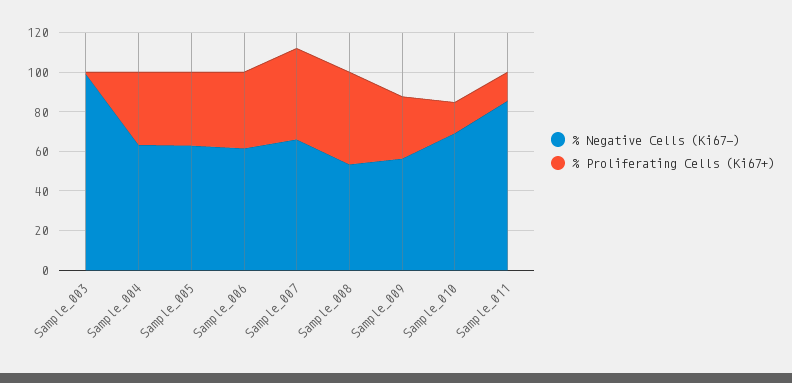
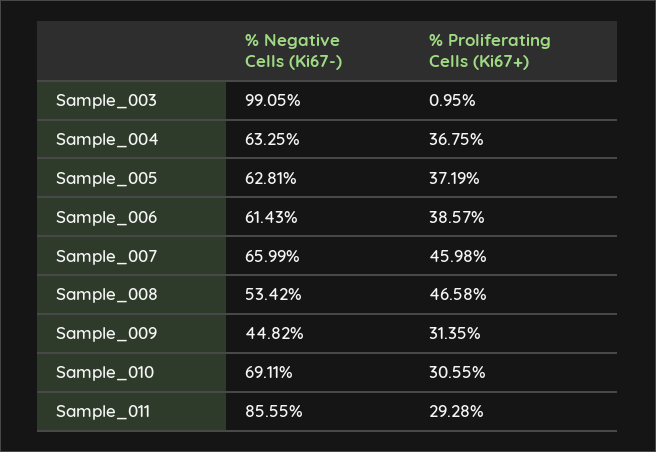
% Negative Cells (Ki67-), Sample_009: 55 -> 44.82
% Proliferating Cells (Ki67+), Sample_010: 15 -> 30.55
% Proliferating Cells (Ki67+), Sample_011: 15 -> 29.28

